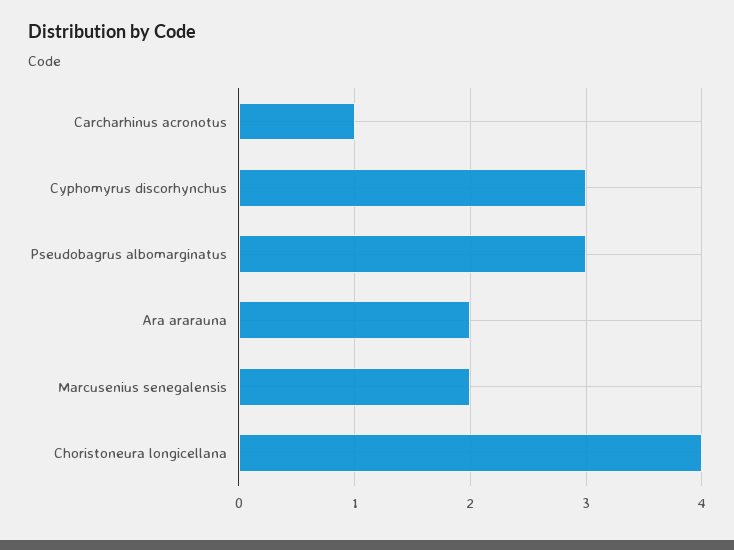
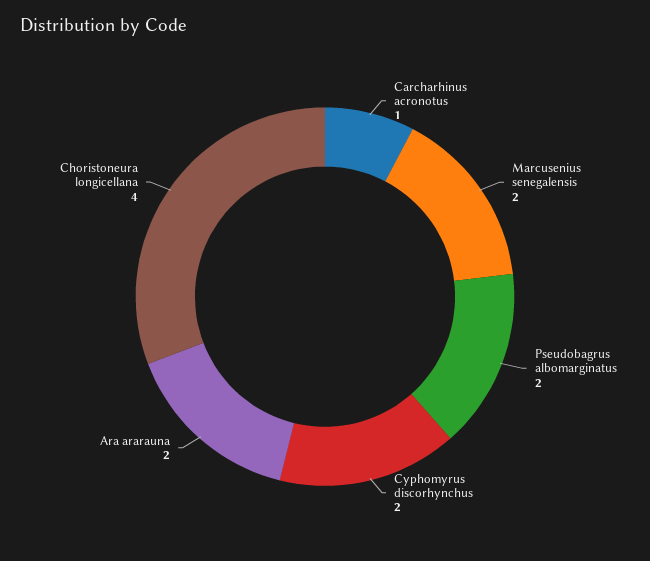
Cyphomyrus discorhynchus: 3 -> 2
Pseudobagrus albomarginatus: 3 -> 2

